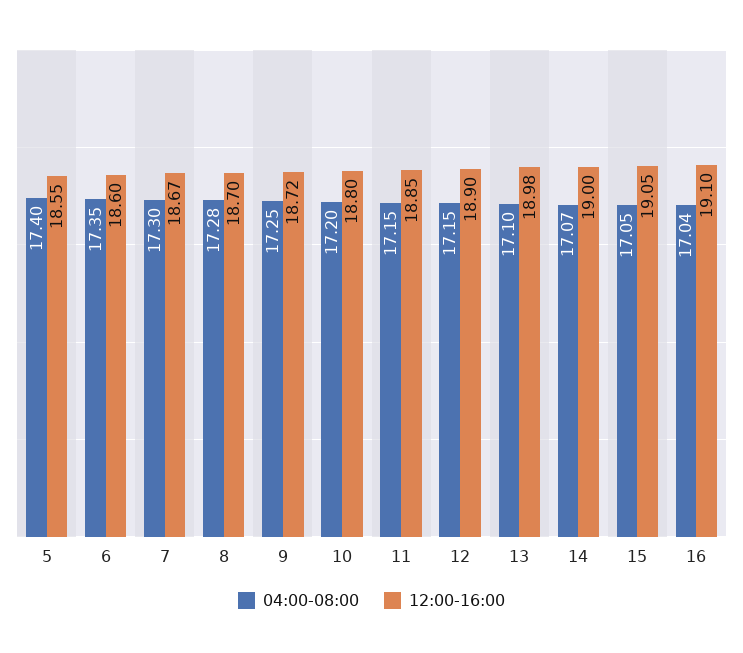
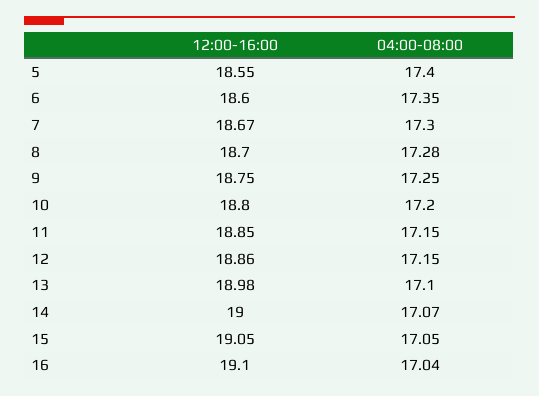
12:00-16:00, 9: 18.72 -> 18.75
12:00-16:00, 12: 18.9 -> 18.86

